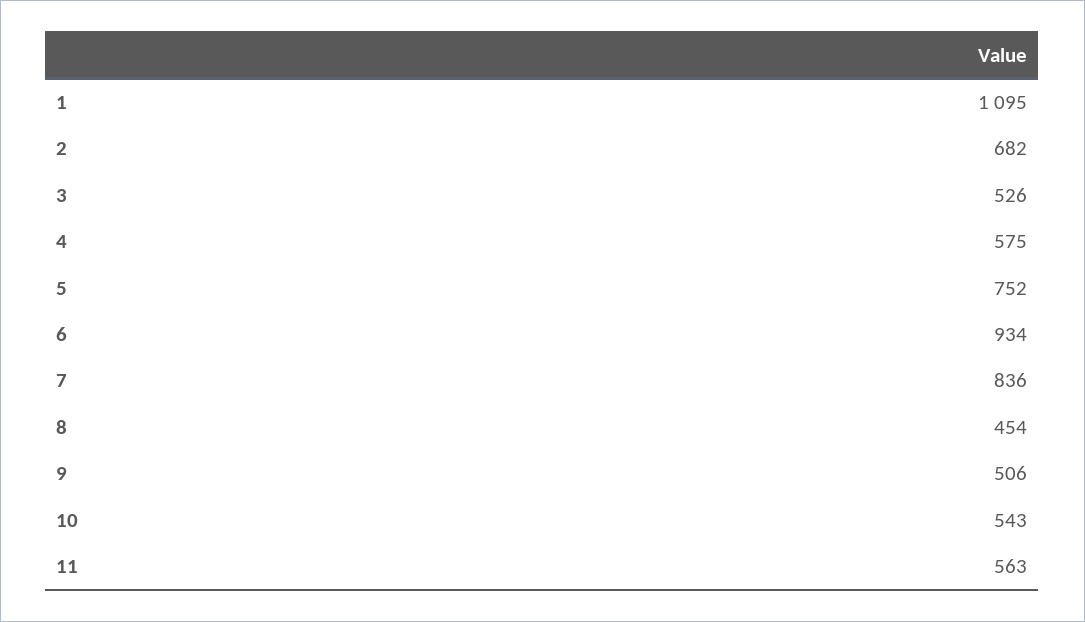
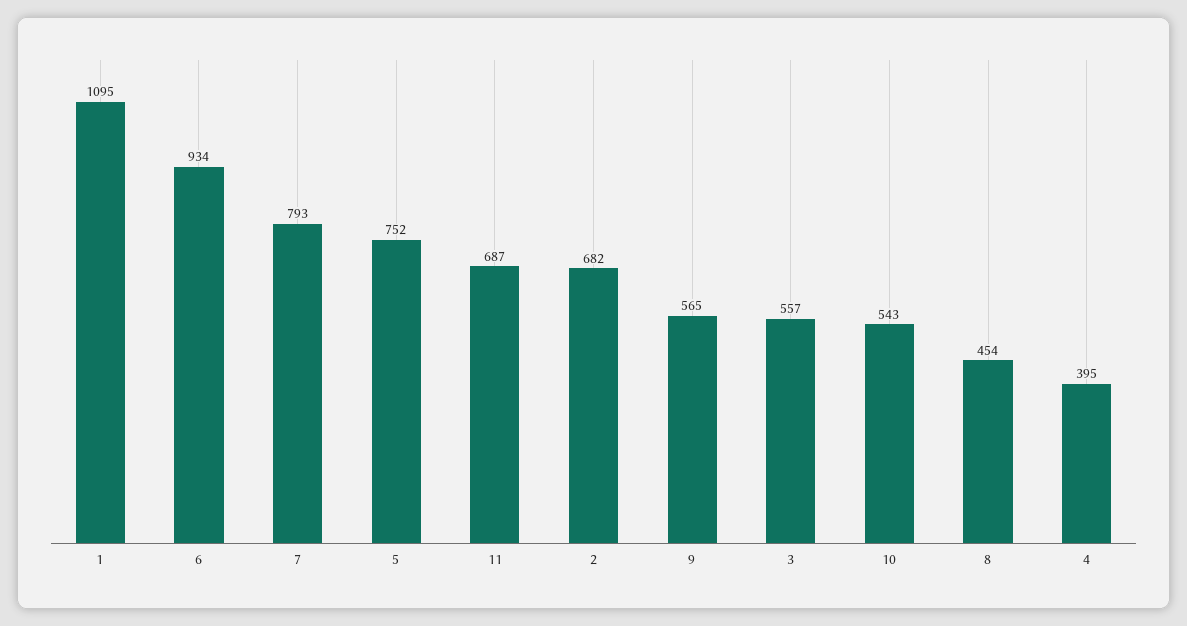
3: 526 -> 557
4: 575 -> 395
7: 836 -> 793
9: 506 -> 565
11: 563 -> 687

